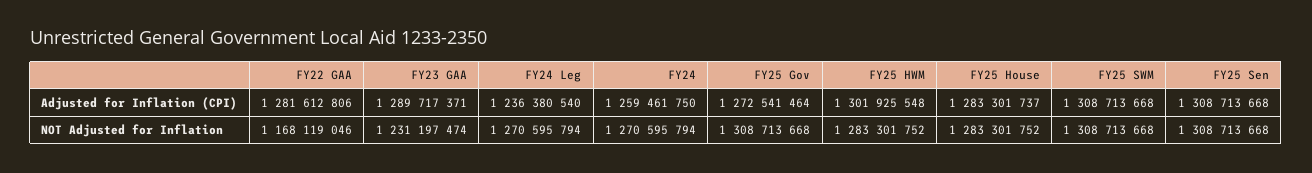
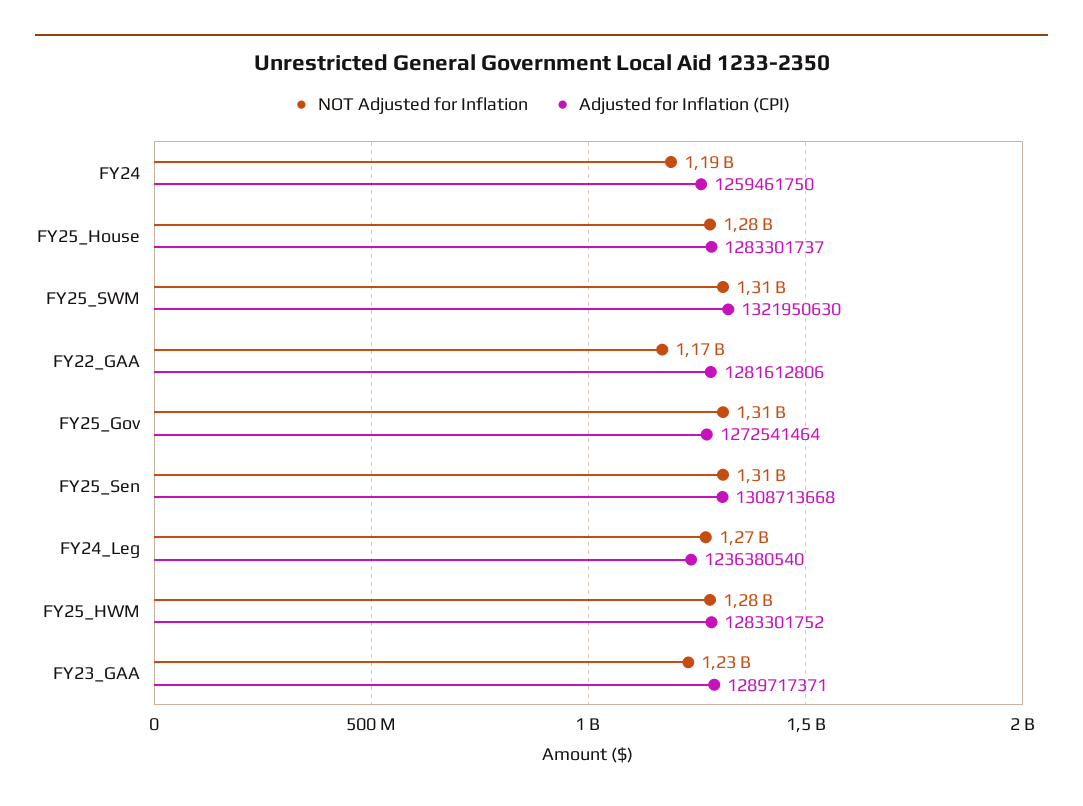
Adjusted for Inflation (CPI), FY25 HWM: 1301925548 -> 1283301752
Adjusted for Inflation (CPI), FY25 SWM: 1308713668 -> 1321950630
NOT Adjusted for Inflation, FY24: 1270595794 -> 1190000000

